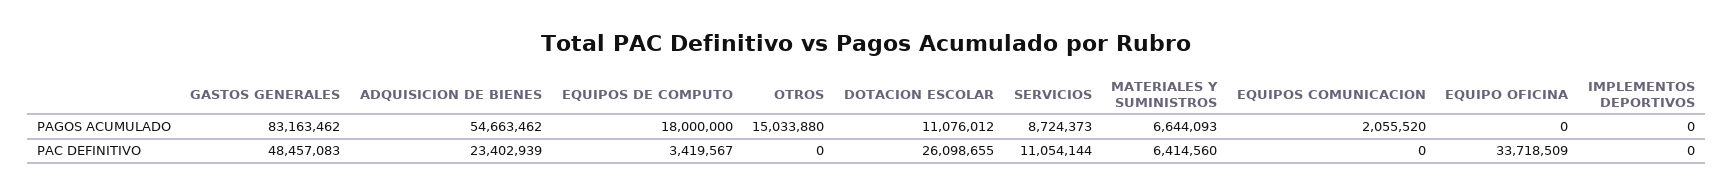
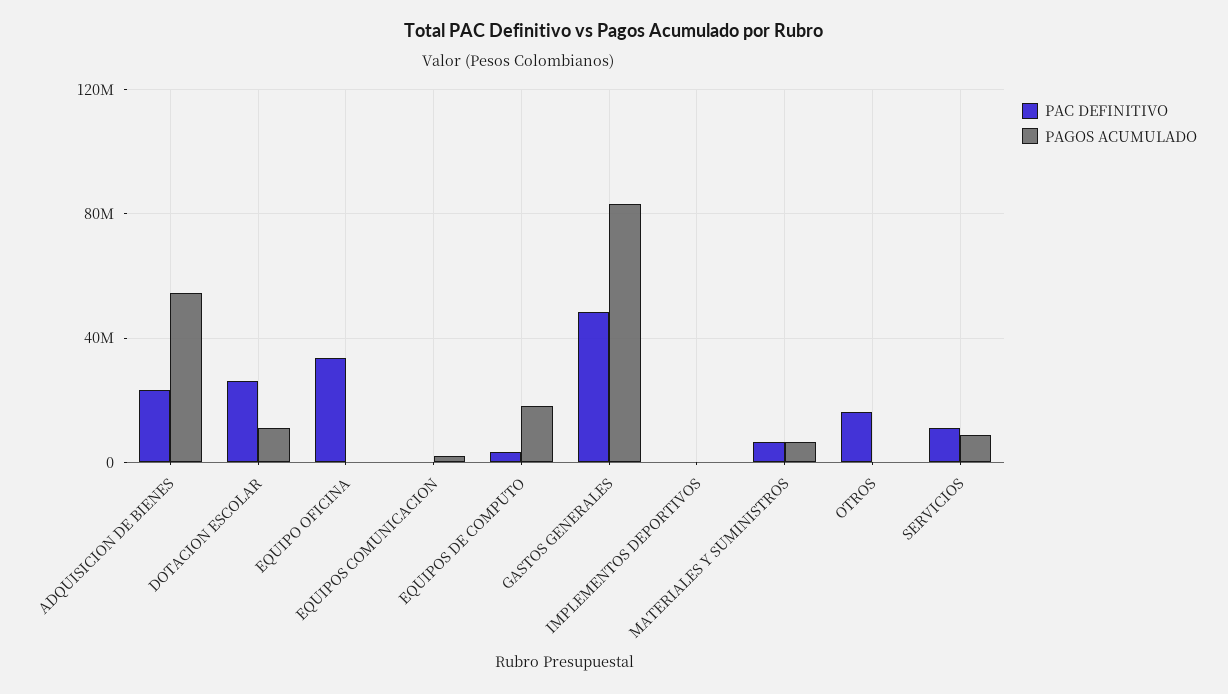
PAGOS ACUMULADO, OTROS: 15033880 -> 0
PAC DEFINITIVO, OTROS: 0 -> 15000000

